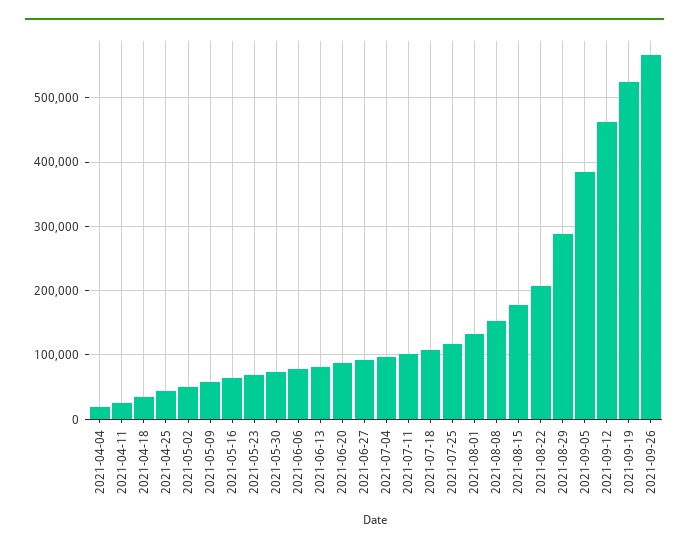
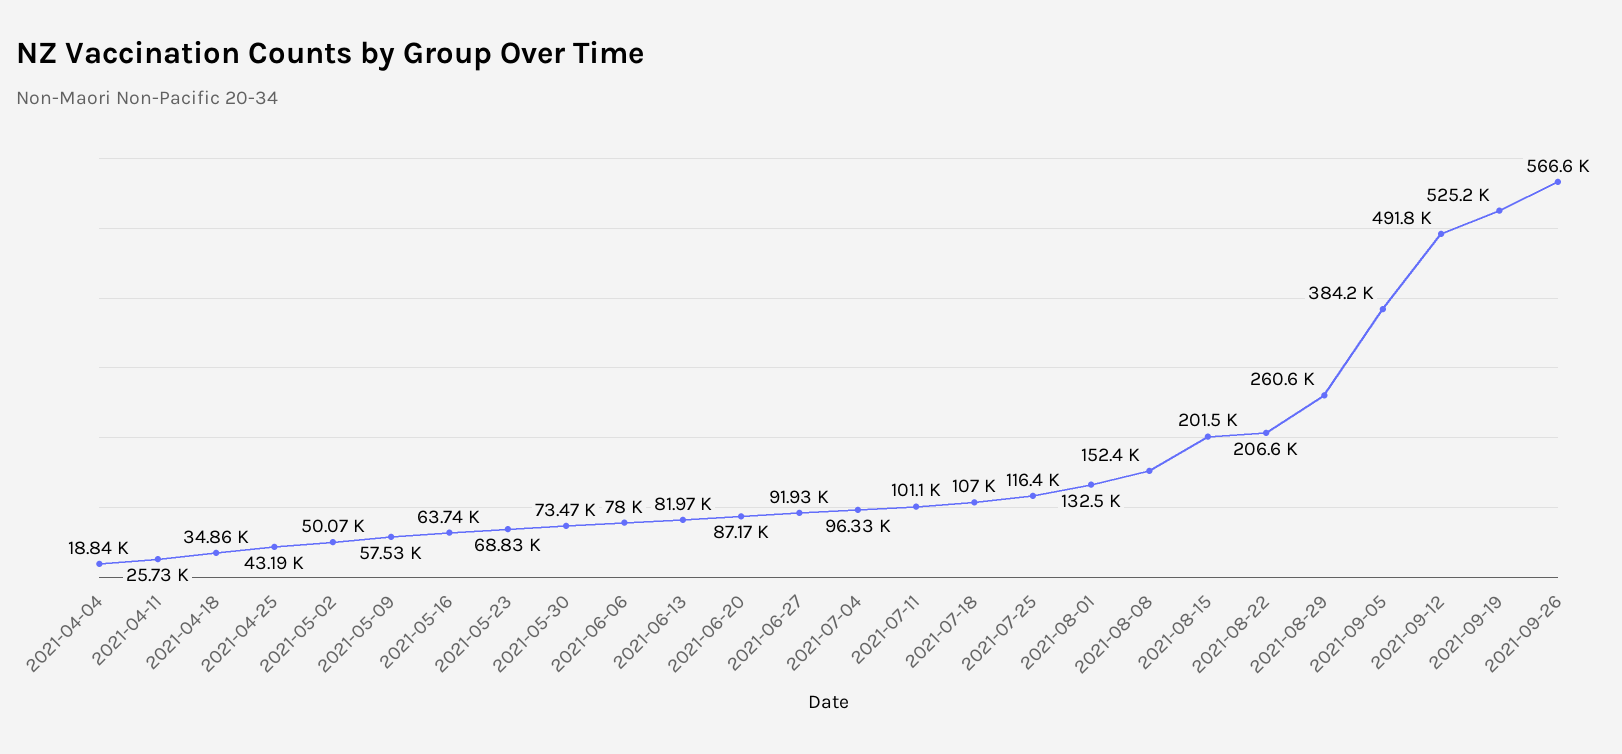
2021-08-15: 180000 -> 201500
2021-08-29: 290000 -> 260600
2021-09-12: 460000 -> 491800

